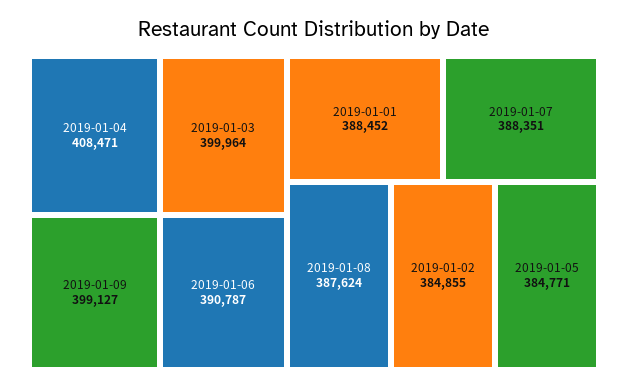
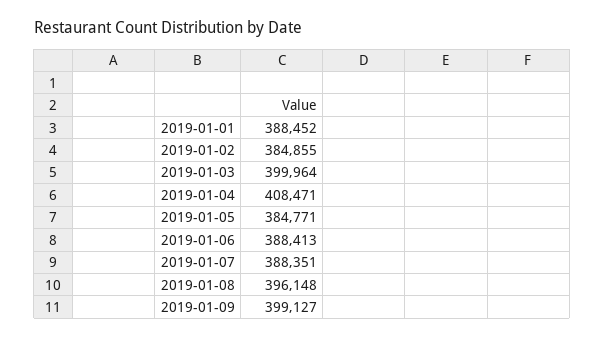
2019-01-06: 390787 -> 388413
2019-01-08: 387624 -> 396148

